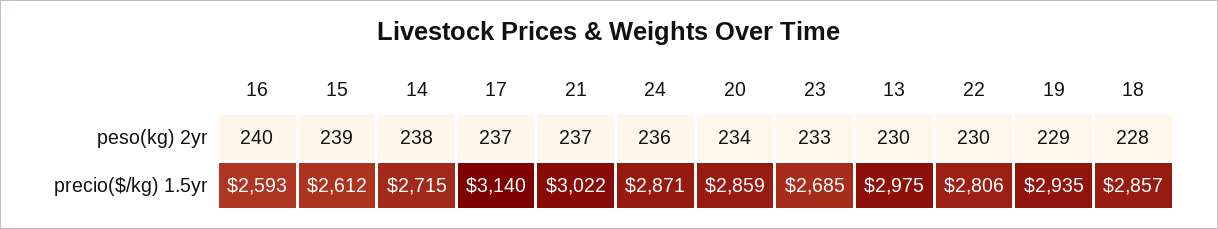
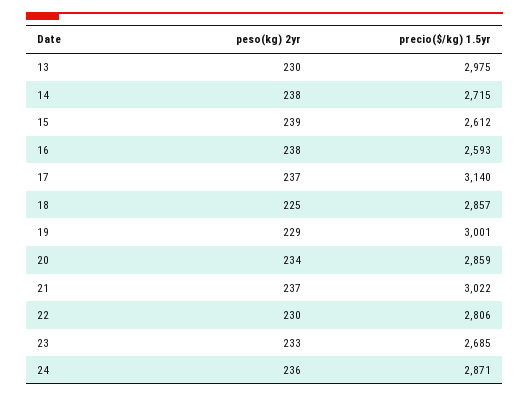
16, peso(kg) 2yr: 240 -> 238
18, peso(kg) 2yr: 228 -> 225
19, precio($/kg) 1.5yr: 2935 -> 3001

